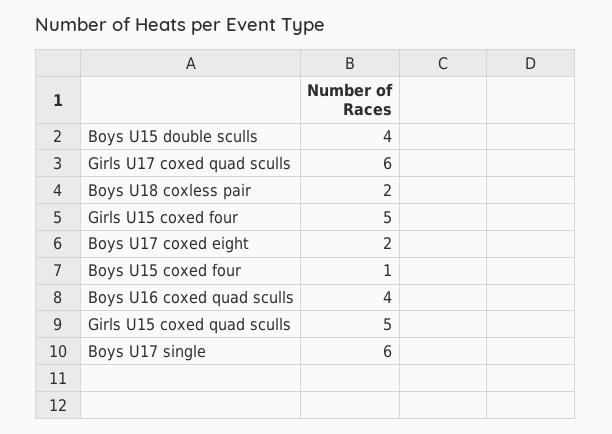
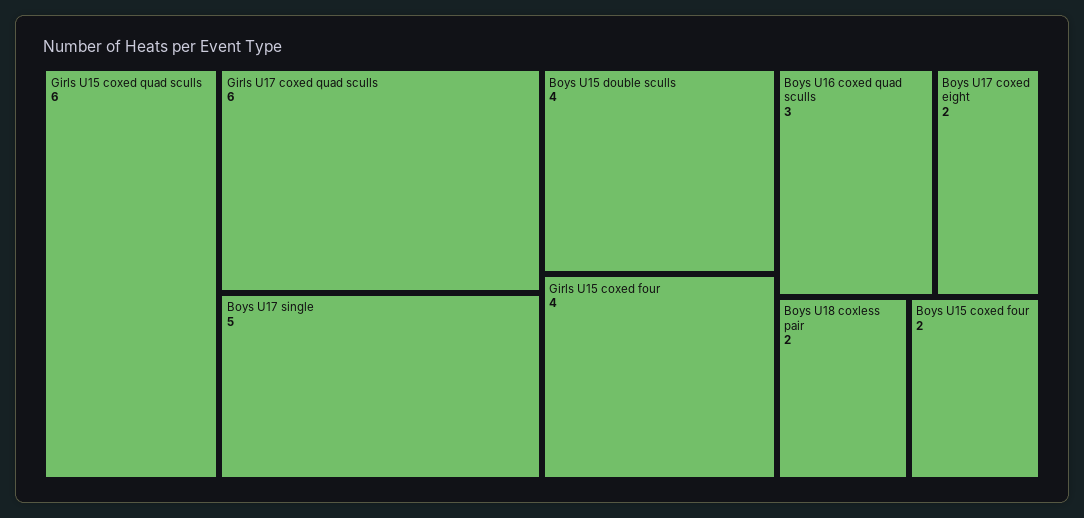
Girls U15 coxed four: 5 -> 4
Boys U15 coxed four: 1 -> 2
Boys U16 coxed quad sculls: 4 -> 3
Girls U15 coxed quad sculls: 5 -> 6
Boys U17 single: 6 -> 5

